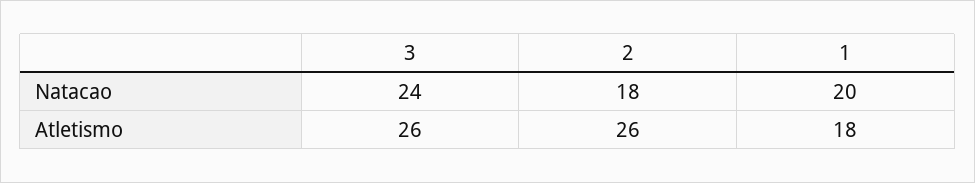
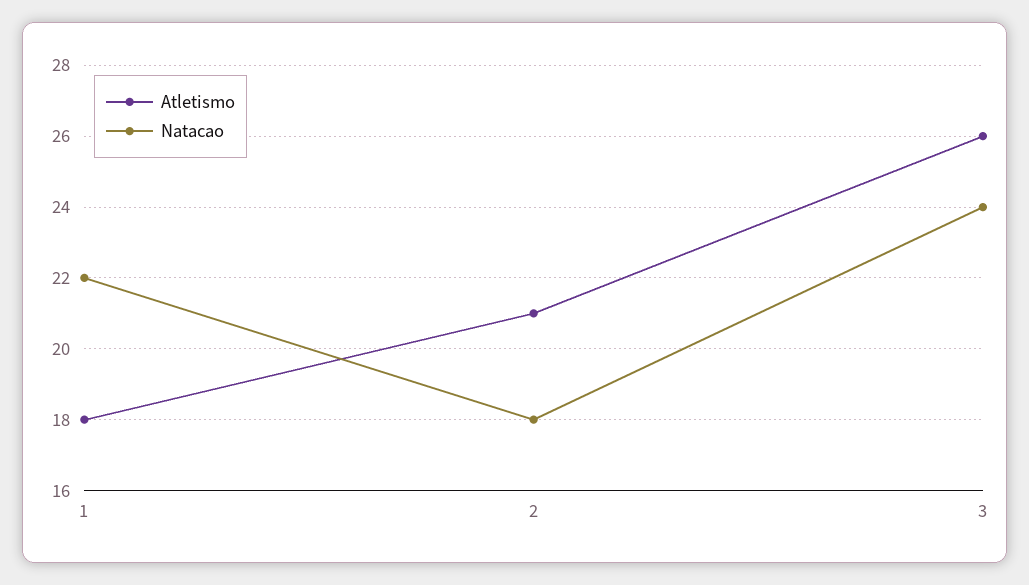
Natacao, 1: 20 -> 22
Atletismo, 2: 26 -> 21

